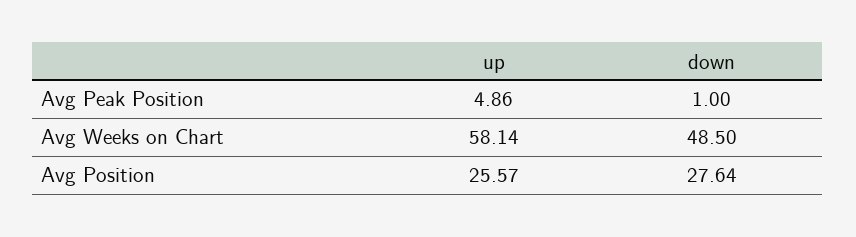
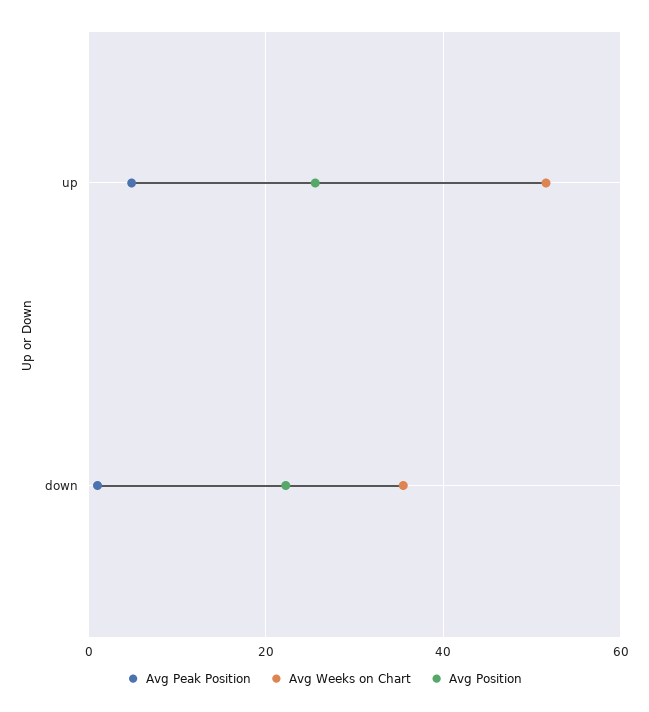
Avg Weeks on Chart, up: 58.14 -> 52
Avg Weeks on Chart, down: 48.5 -> 36
Avg Position, down: 27.64 -> 22

